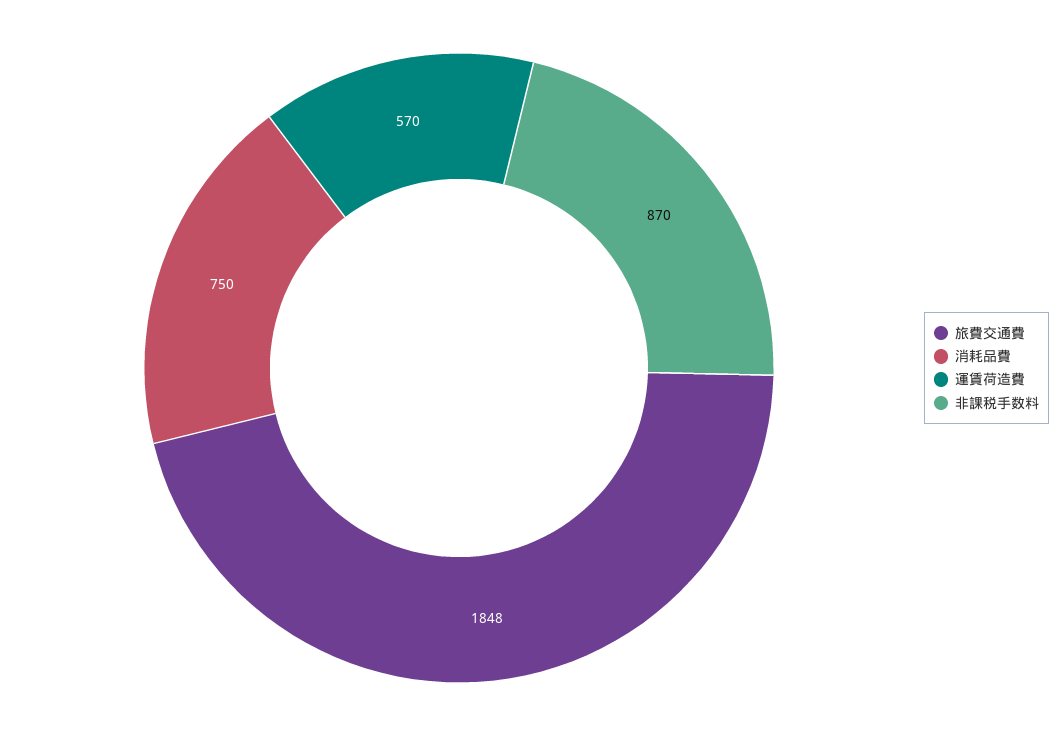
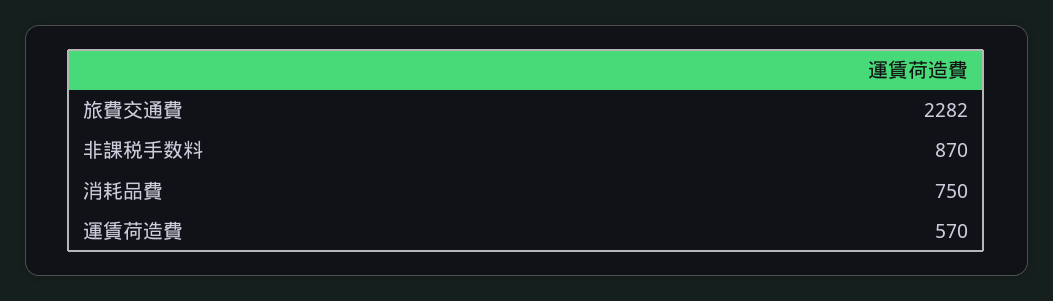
旅費交通費: 1848 -> 2282

